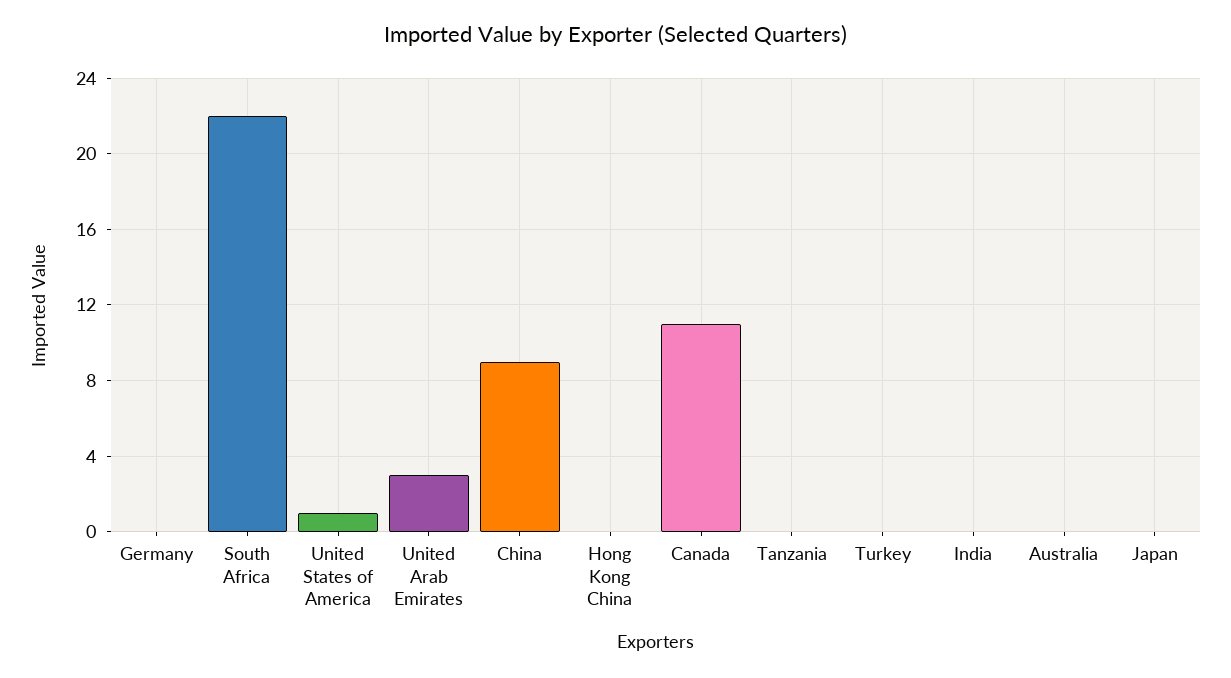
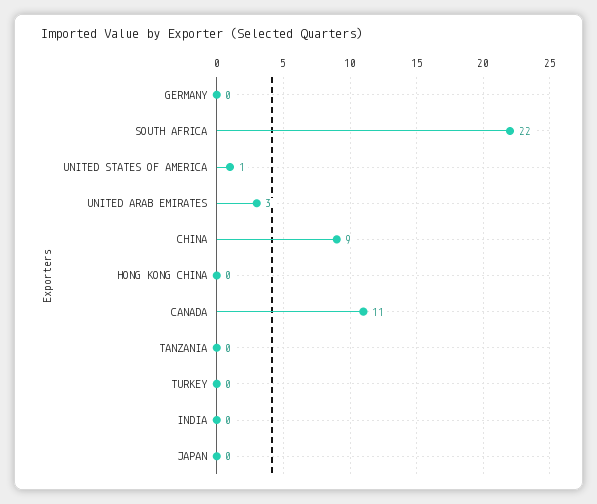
Australia: 0 -> none

